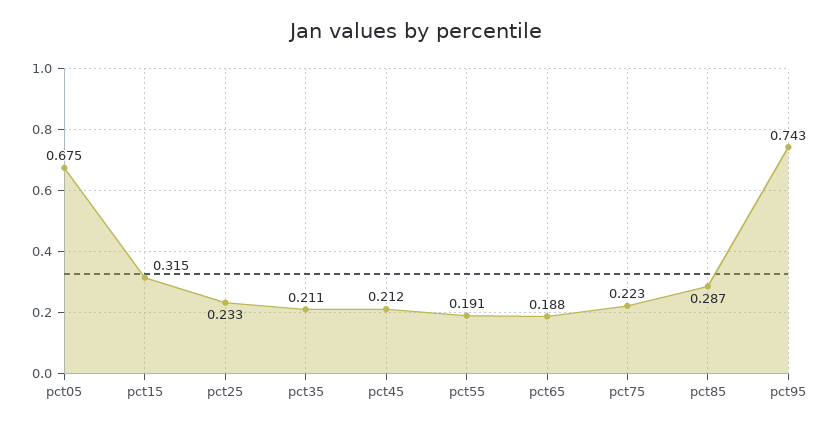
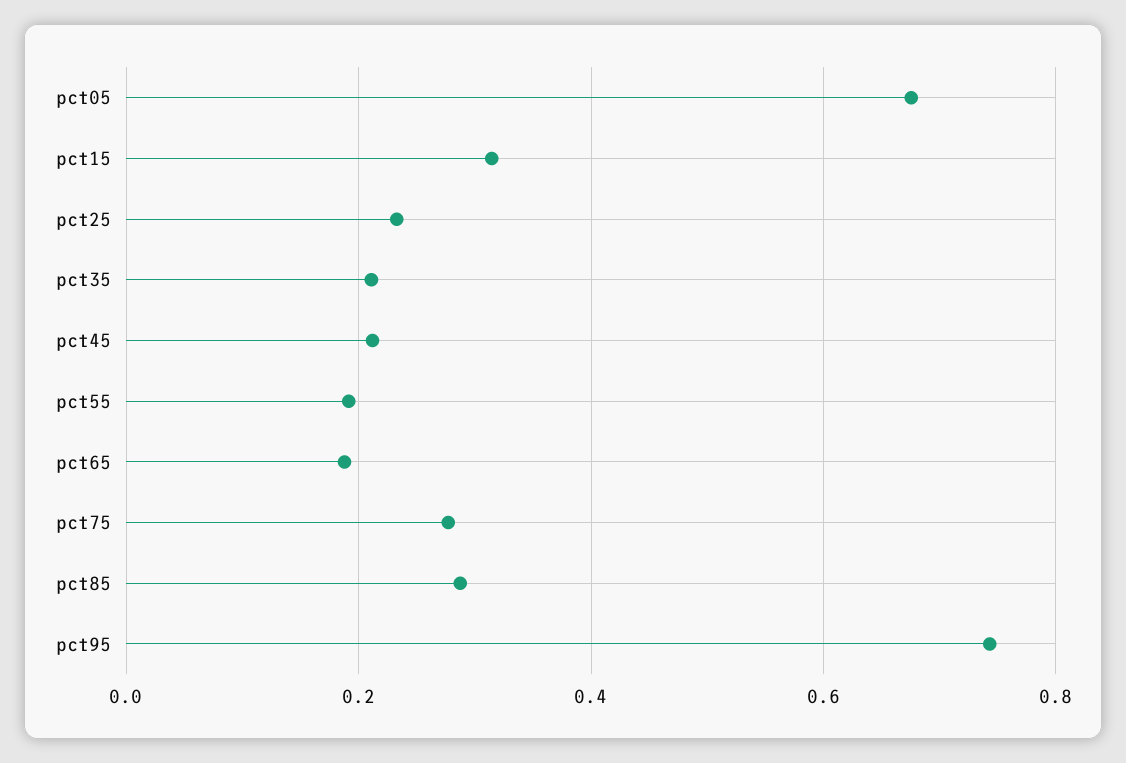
pct75: 0.223 -> 0.28

